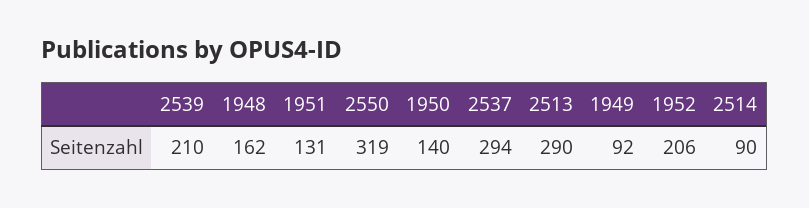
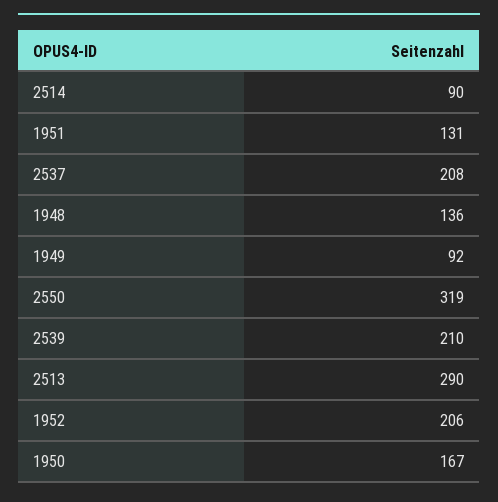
1948: 162 -> 136
1950: 140 -> 167
2537: 294 -> 208

